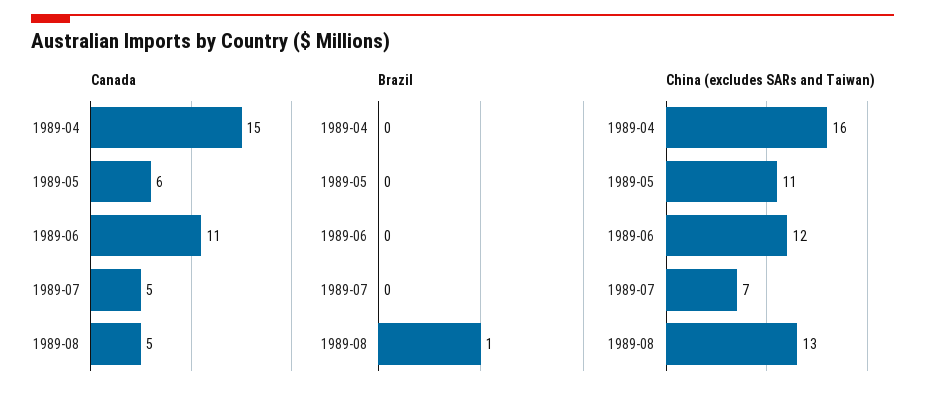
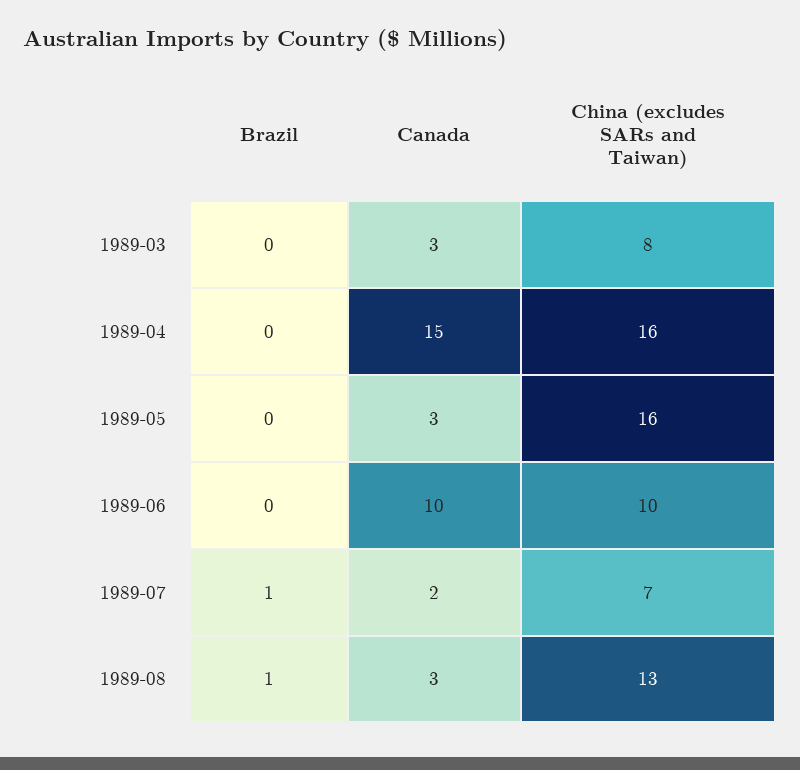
Canada, 1989-05: 6 -> 3
Canada, 1989-06: 11 -> 10
Canada, 1989-07: 5 -> 2
Canada, 1989-08: 5 -> 3
Brazil, 1989-07: 0 -> 1
China (excludes SARs and Taiwan), 1989-05: 11 -> 16
China (excludes SARs and Taiwan), 1989-06: 12 -> 10
Brazil, 1989-03: none -> 0
Canada, 1989-03: none -> 3
China (excludes SARs and Taiwan), 1989-03: none -> 8

